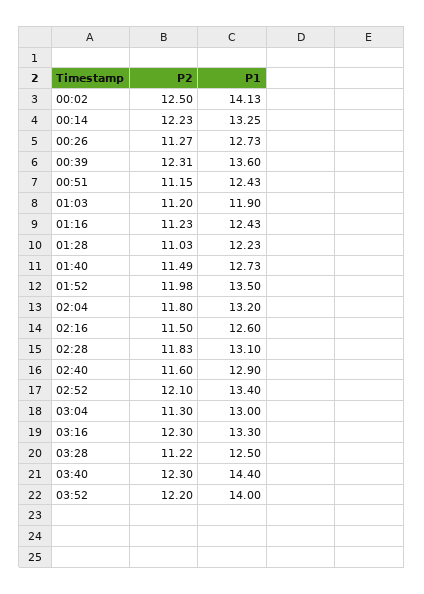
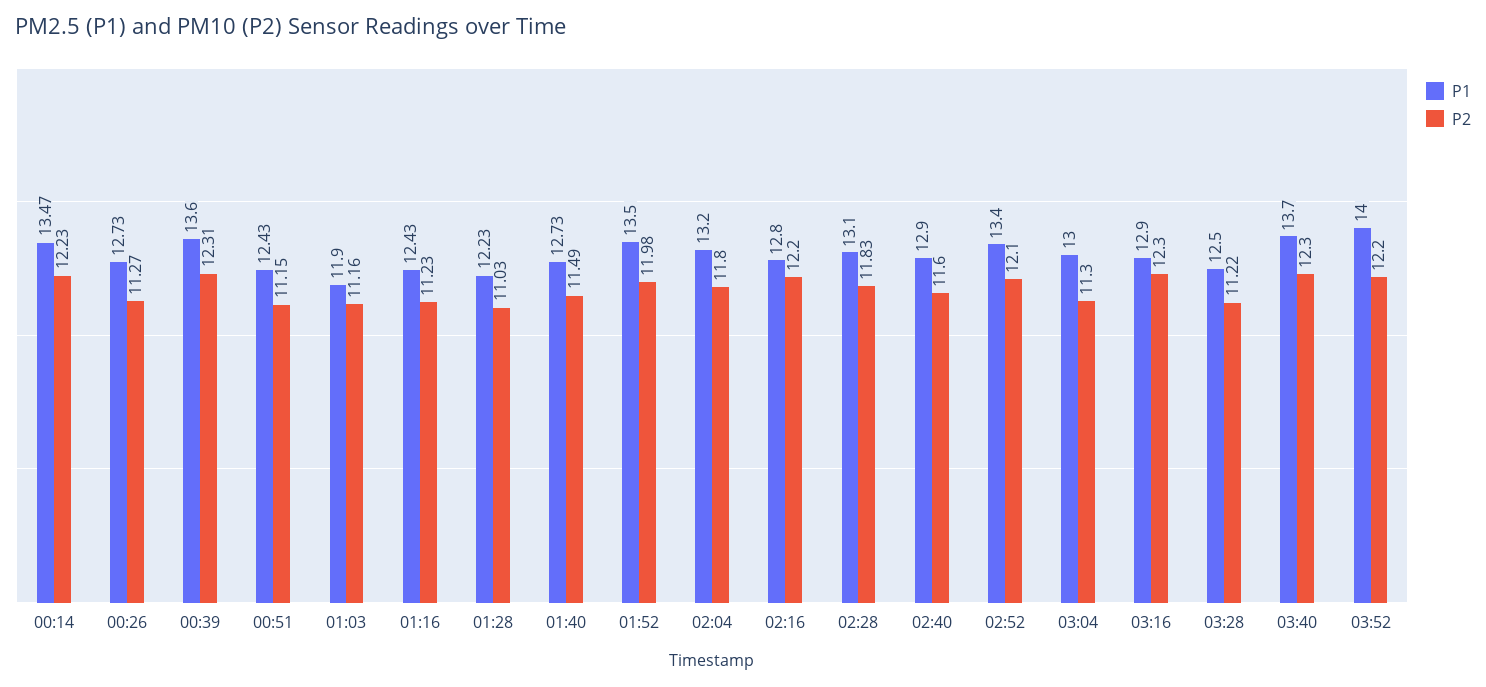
P2, 00:02: 12.5 -> none
P1, 00:02: 14.13 -> none
P1, 00:14: 13.25 -> 13.47
P2, 01:03: 11.2 -> 11.16
P2, 02:16: 11.5 -> 12.2
P1, 02:16: 12.6 -> 12.8
P1, 03:16: 13.3 -> 12.9
P1, 03:40: 14.4 -> 13.7

